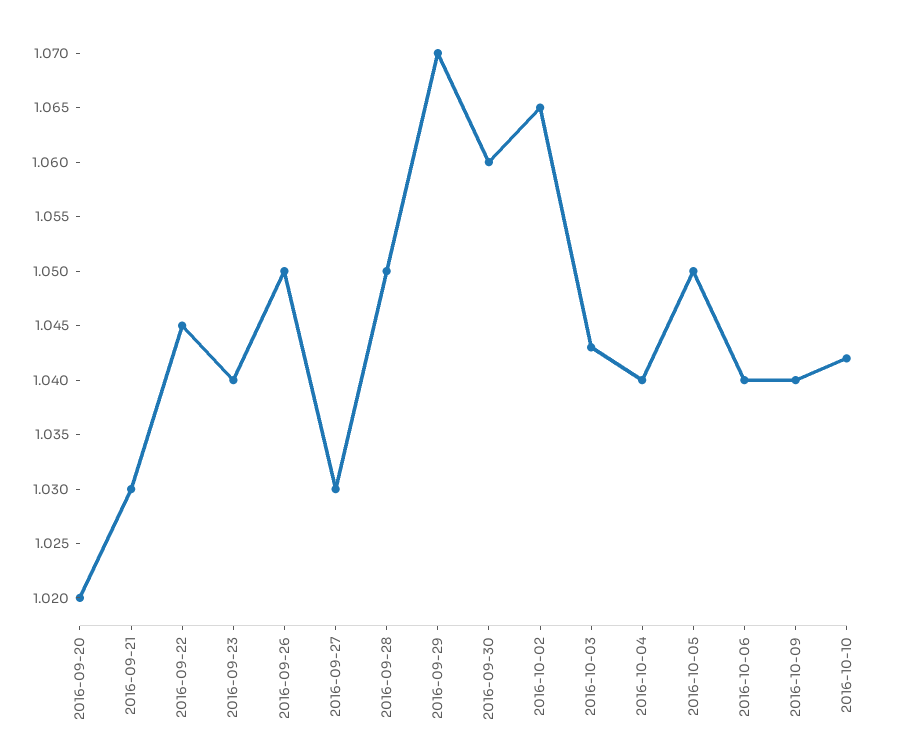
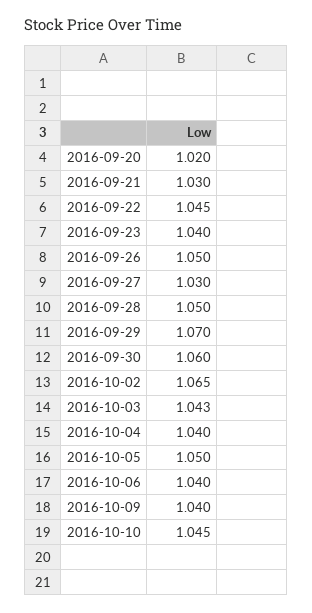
2016-10-10: 1.042 -> 1.045

